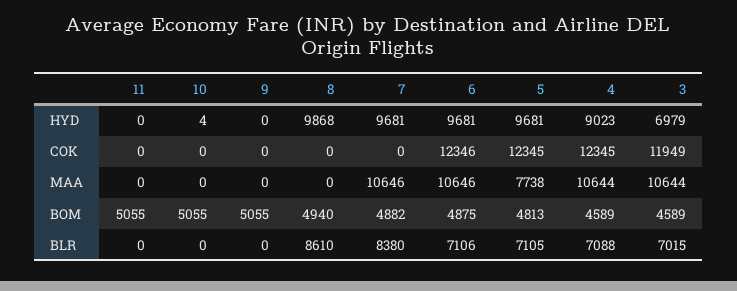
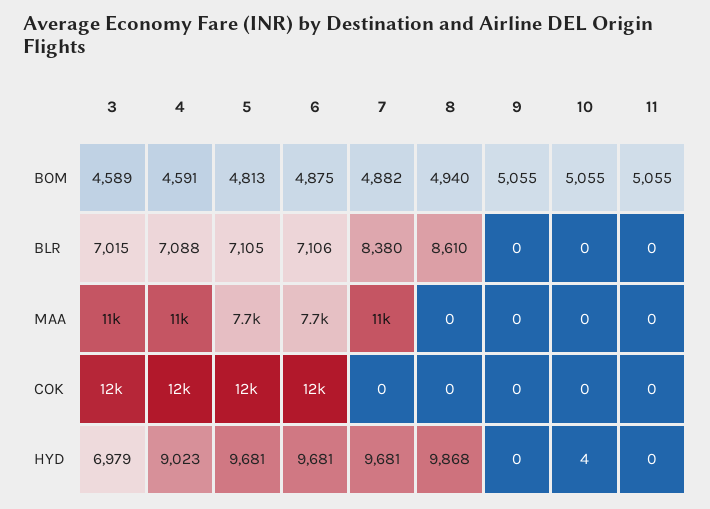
6, MAA: 10646 -> 7700
4, BOM: 4589 -> 4591

